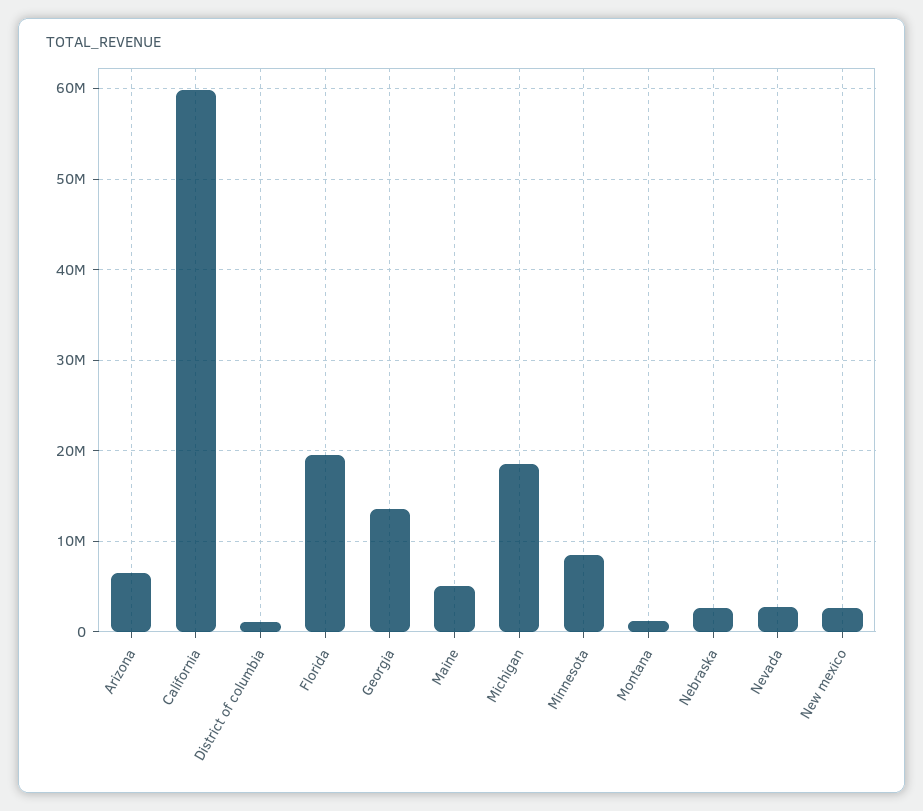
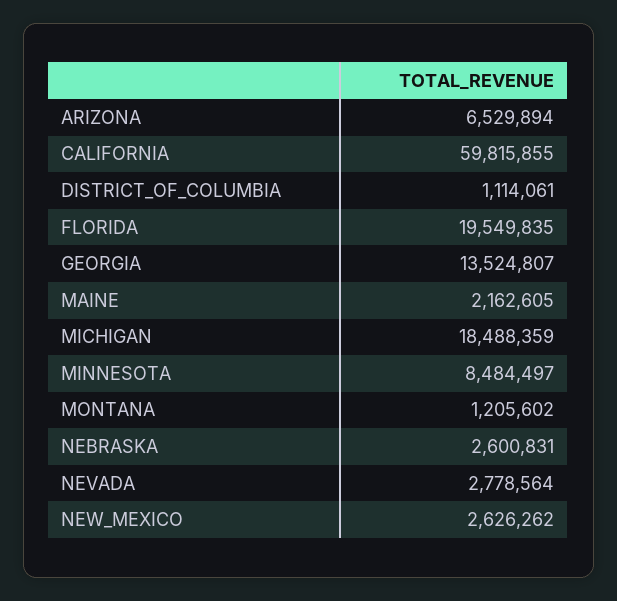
Maine: 5000000 -> 2162605

